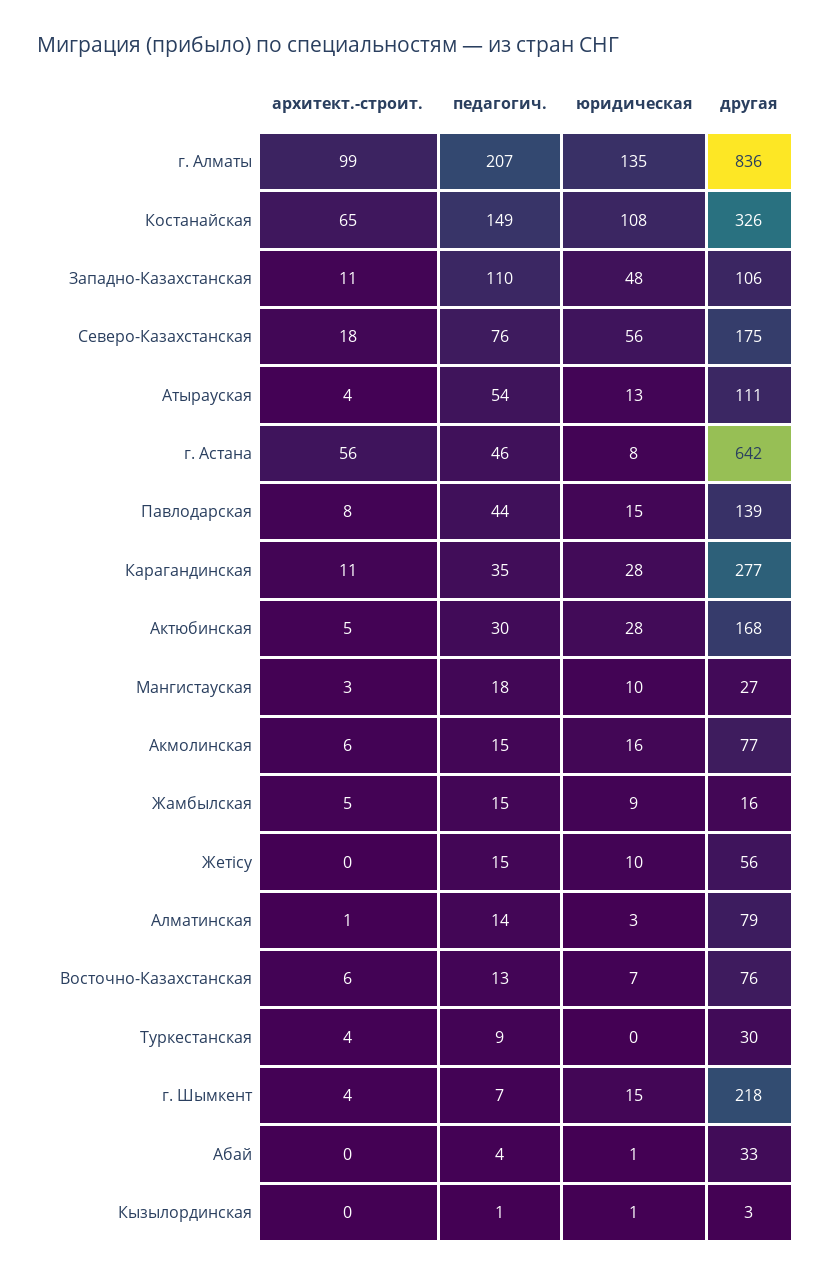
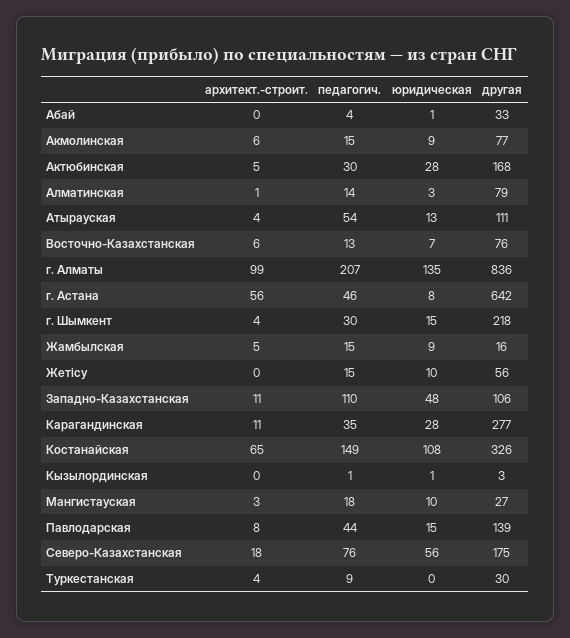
юридическая, Акмолинская: 16 -> 9
педагогич., г. Шымкент: 7 -> 30

